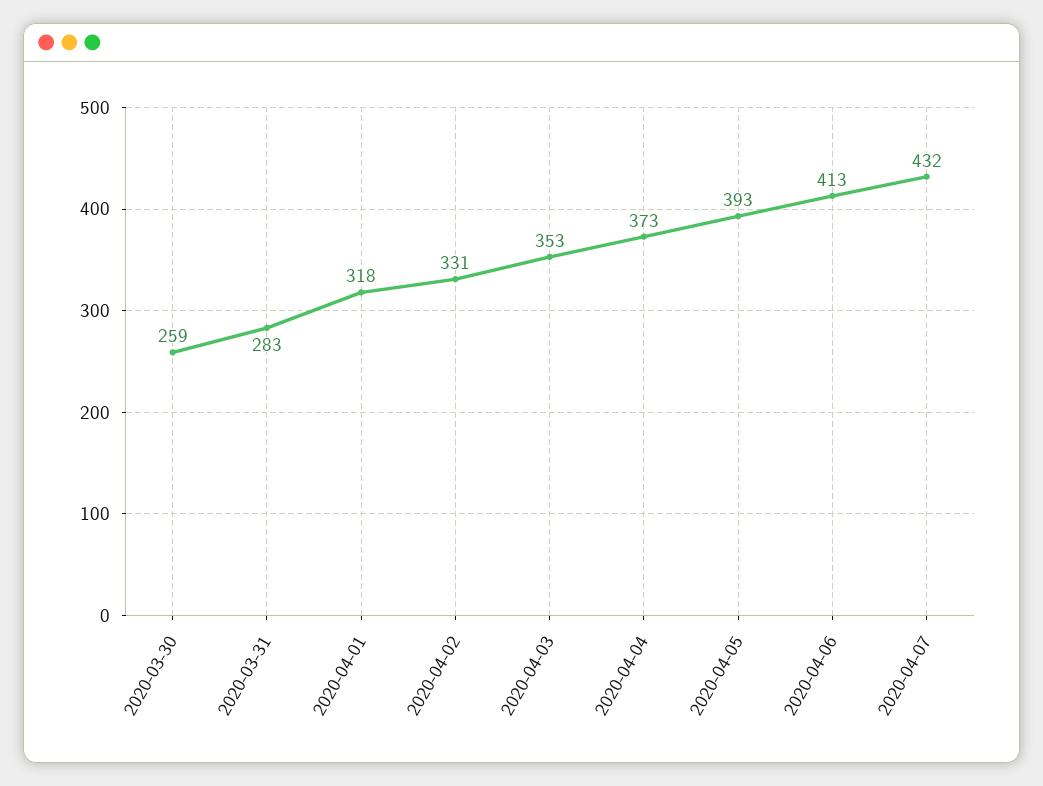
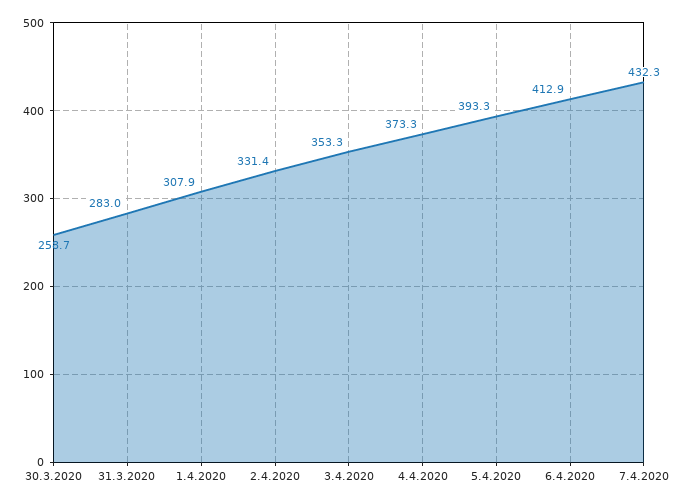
2020-04-01: 318 -> 307.9

